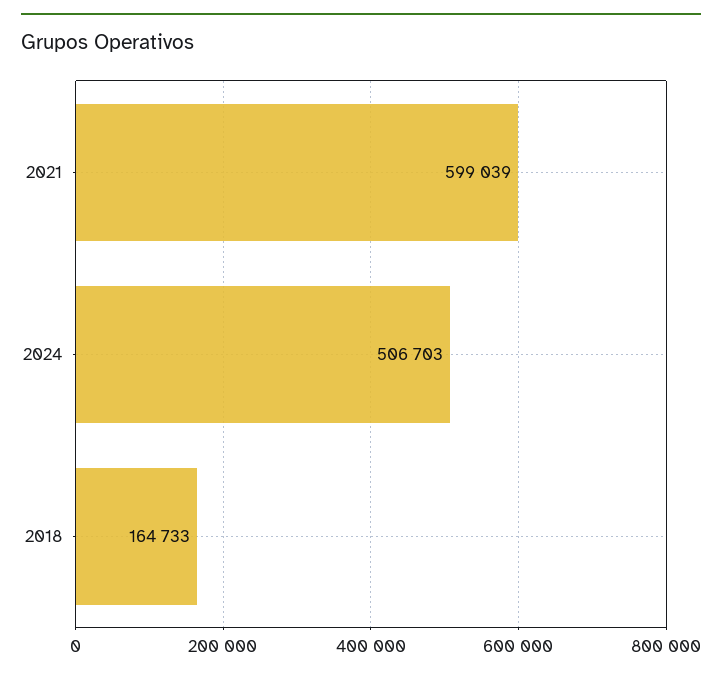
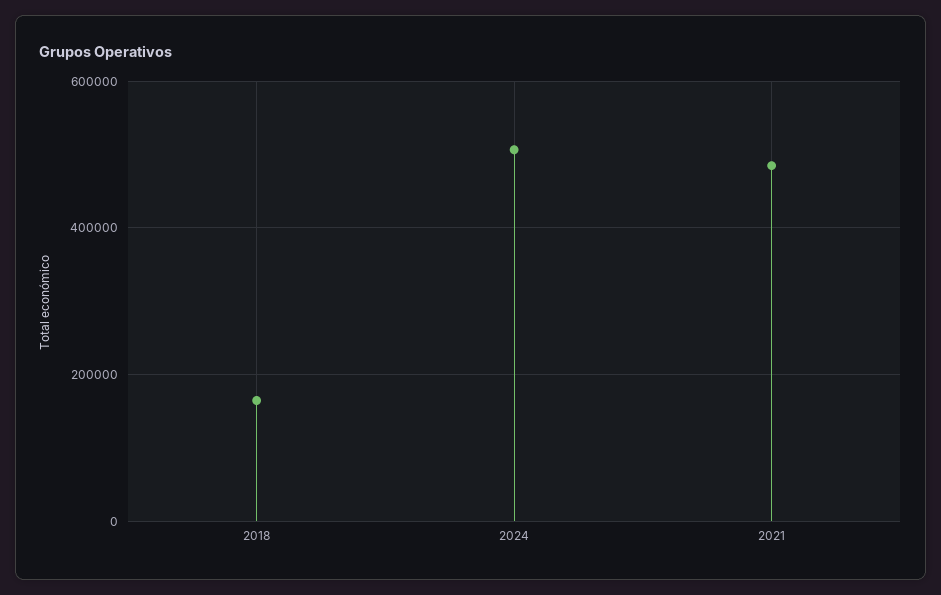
2021: 599039 -> 480000

